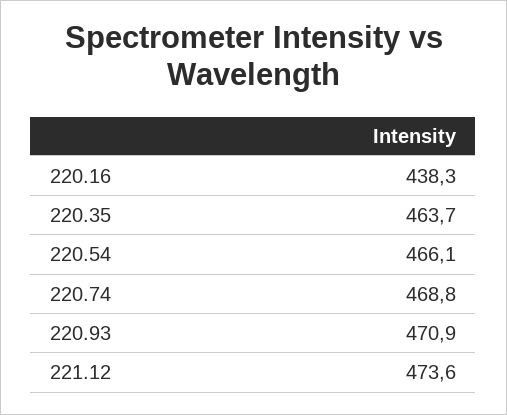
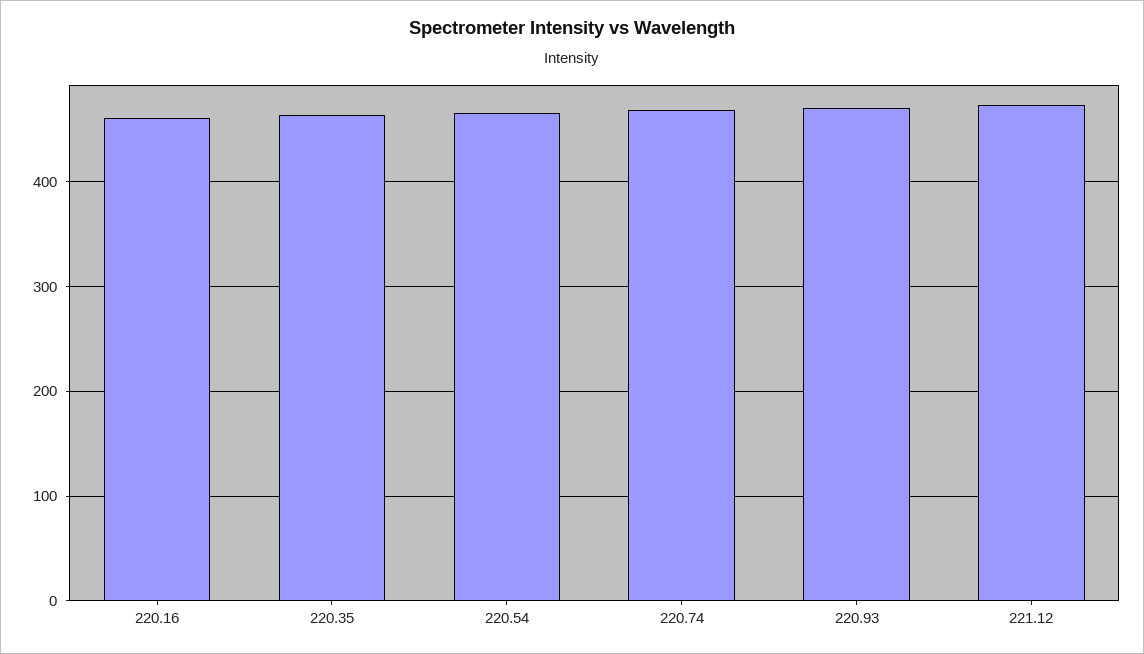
220.16: 438.3 -> 460

